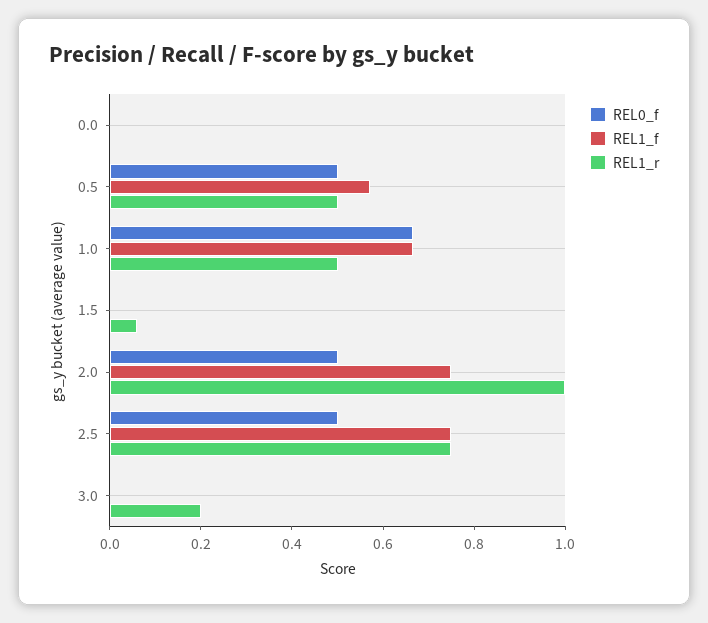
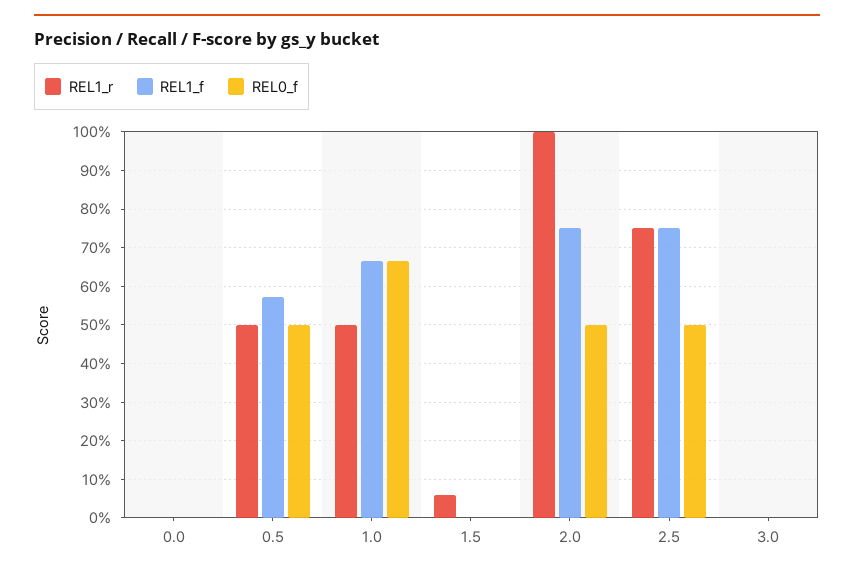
REL1_r, 3.0: 0.2 -> 0

